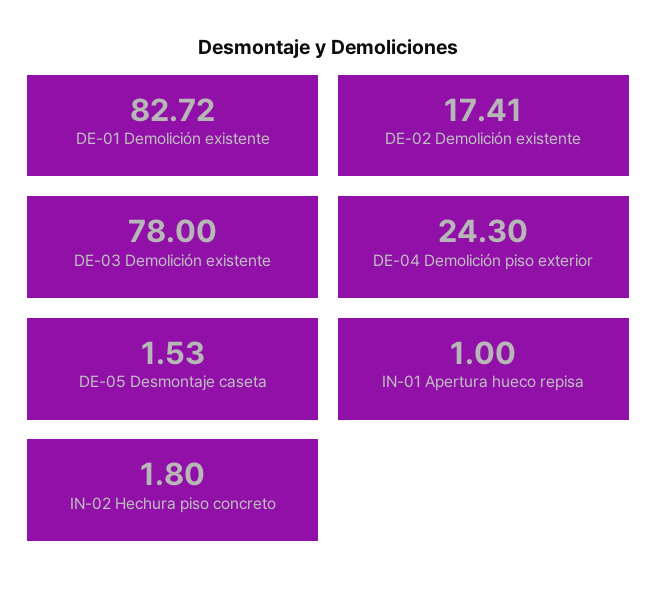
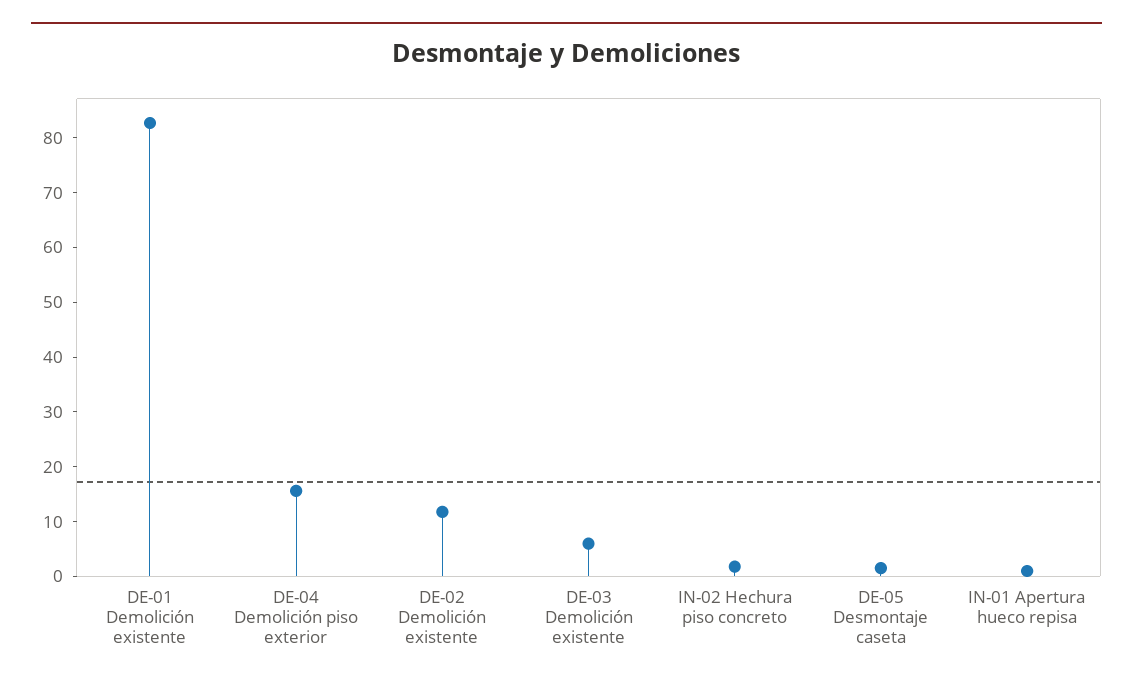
DE-02 Demolición existente: 17.41 -> 12
DE-03 Demolición existente: 78 -> 6
DE-04 Demolición piso exterior: 24.3 -> 16

